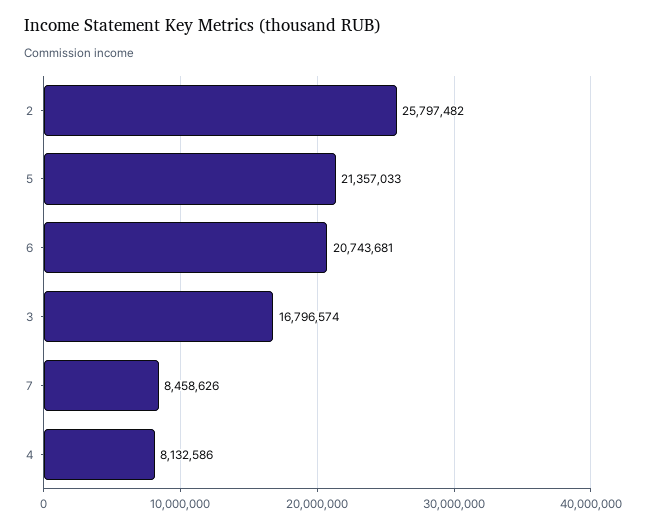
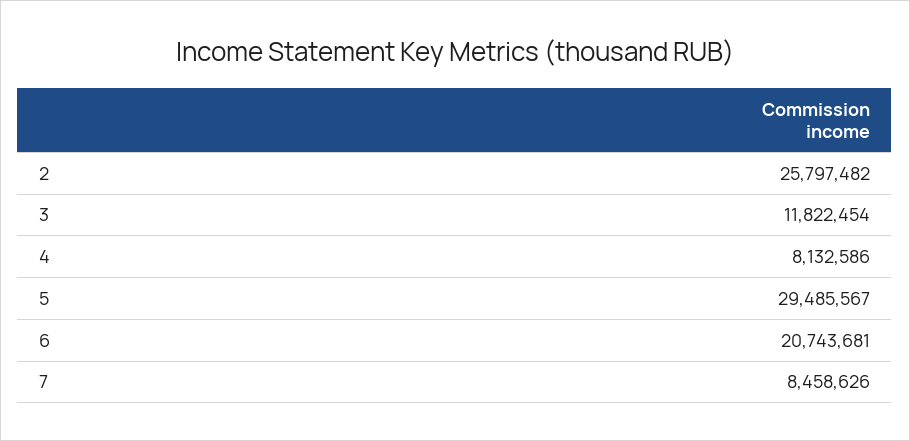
5: 21357033 -> 29485567
3: 16796574 -> 11822454

